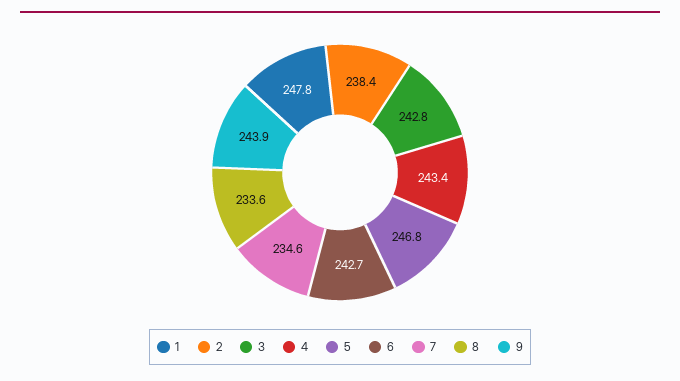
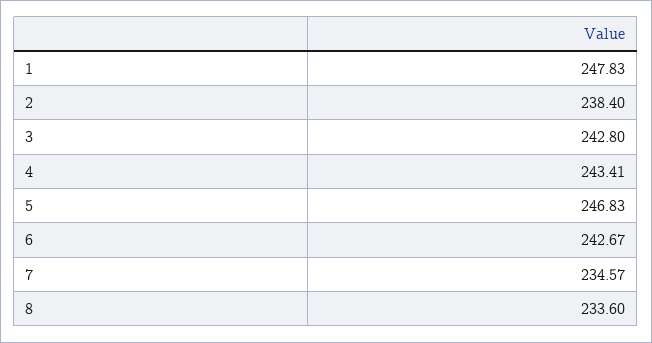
9: 243.9 -> none

